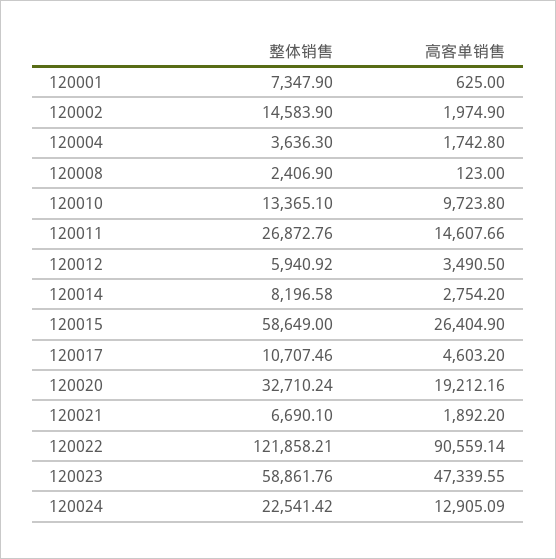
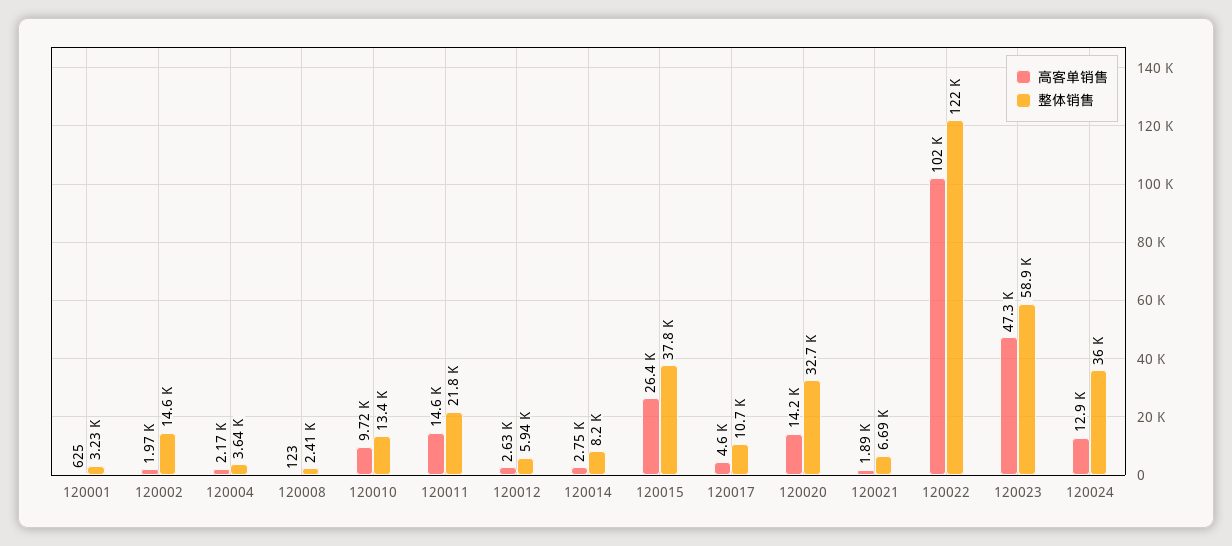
整体销售, 120001: 7347.9 -> 3230
高客单销售, 120004: 1742.8 -> 2170
整体销售, 120011: 26872.76 -> 21800
高客单销售, 120012: 3490.5 -> 2630
整体销售, 120015: 58649 -> 37800
高客单销售, 120020: 19212.16 -> 14200
高客单销售, 120022: 90559.14 -> 102000
整体销售, 120024: 22541.42 -> 36000

